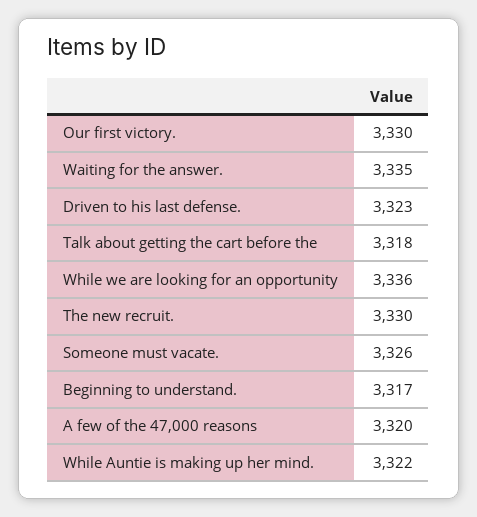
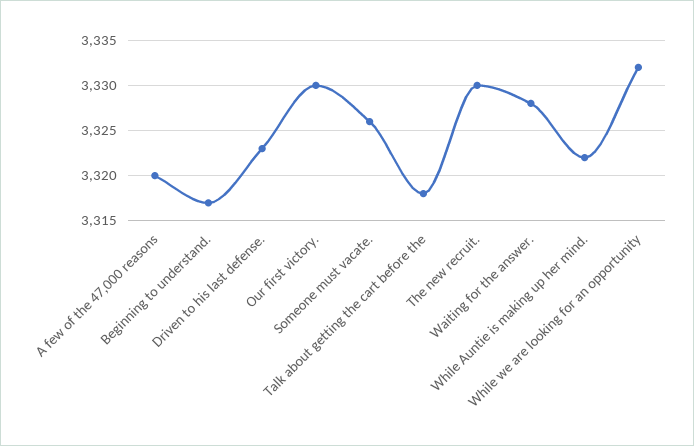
Waiting for the answer.: 3335 -> 3328
While we are looking for an opportunity: 3336 -> 3332

